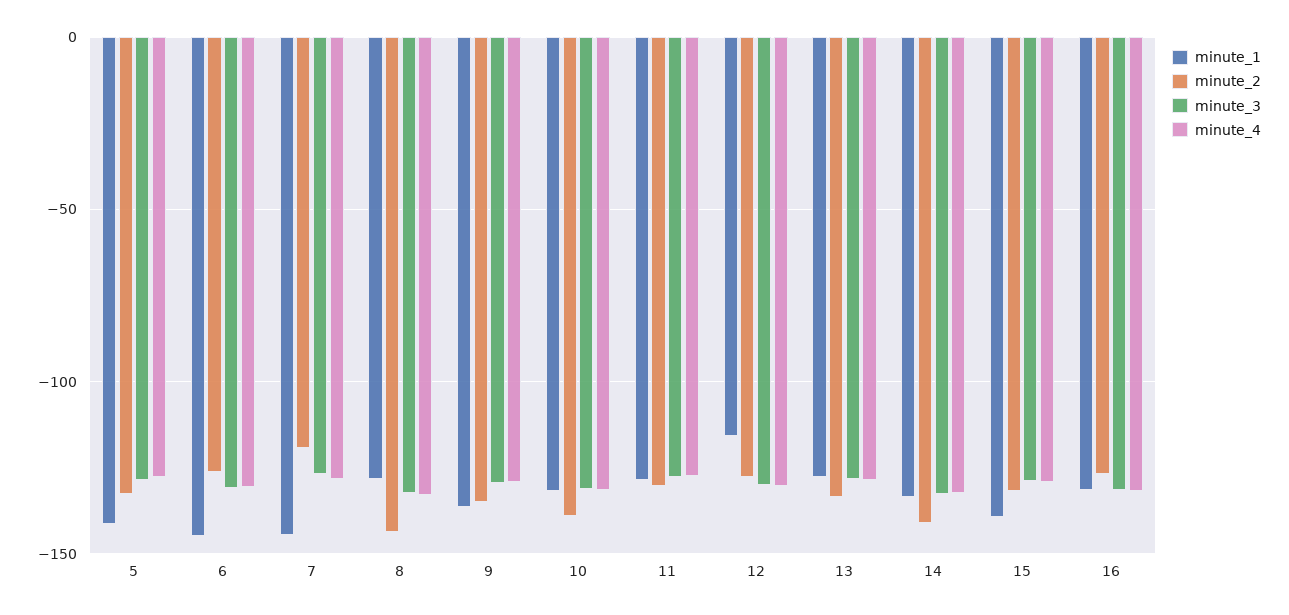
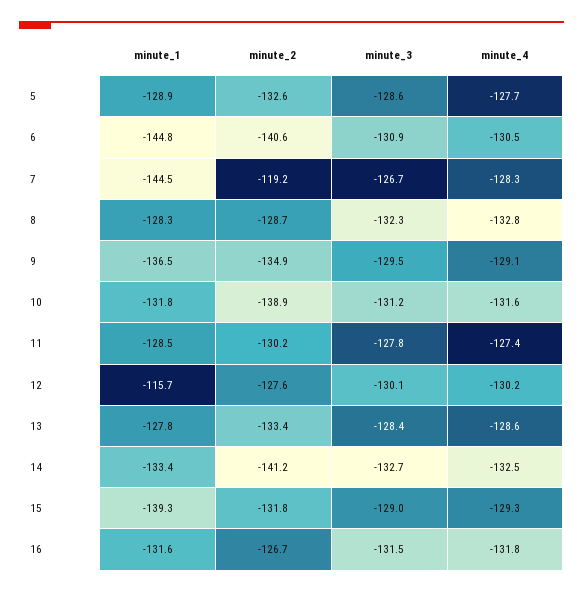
minute_1, 5: -140 -> -128.9
minute_2, 6: -125 -> -140.6
minute_2, 8: -145 -> -128.7

